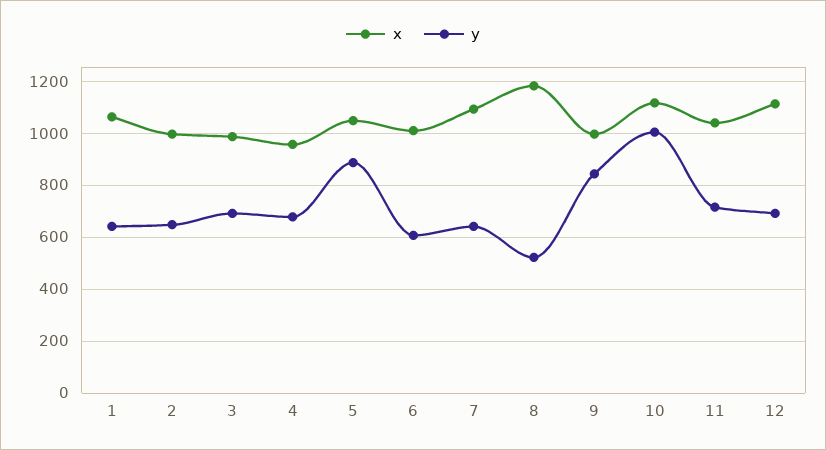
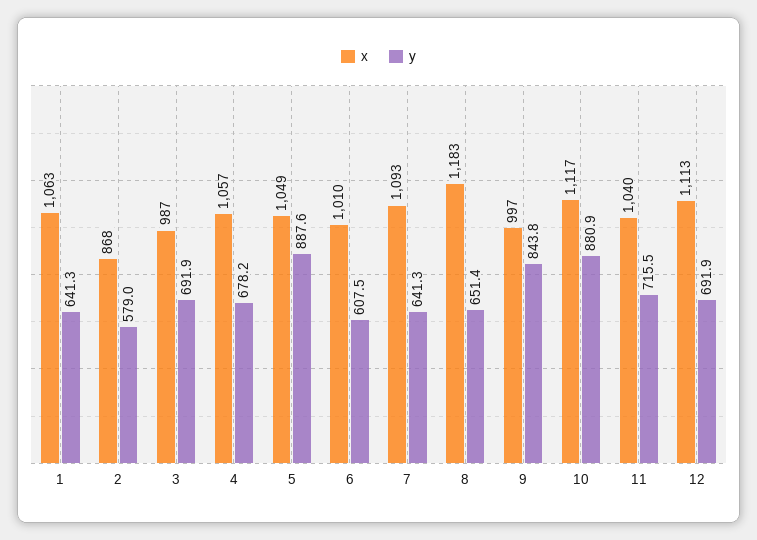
x, 2: 1000 -> 868
y, 2: 650 -> 579
x, 4: 950 -> 1057
y, 8: 525 -> 651.4
y, 10: 1000 -> 880.9

